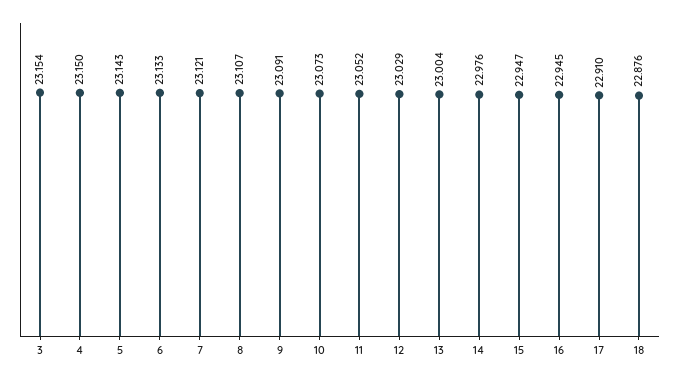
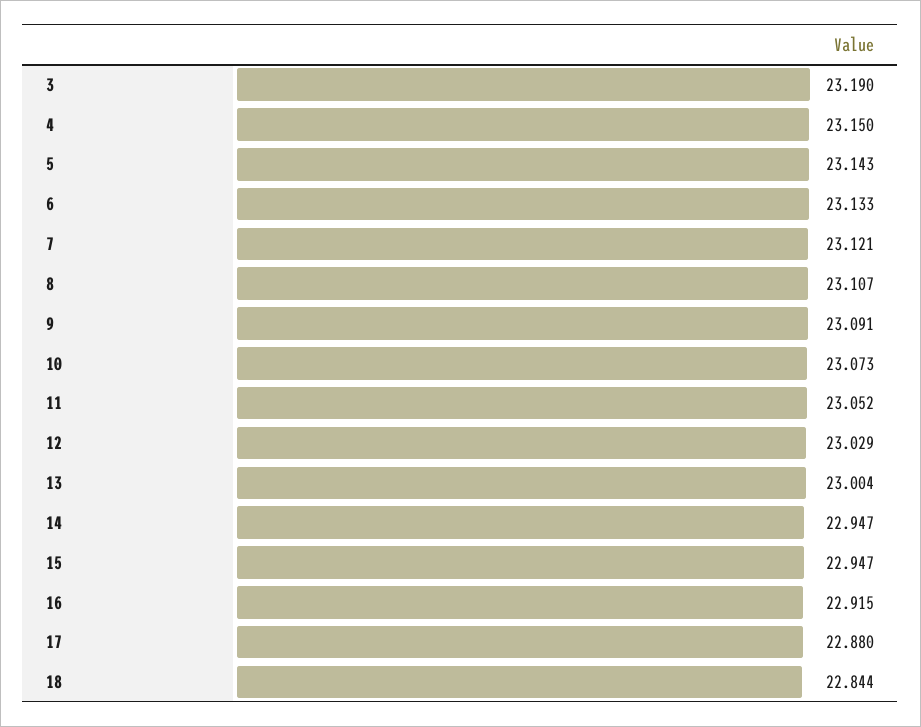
3: 23.154 -> 23.19
14: 22.976 -> 22.947
16: 22.945 -> 22.915
17: 22.91 -> 22.88
18: 22.876 -> 22.844

